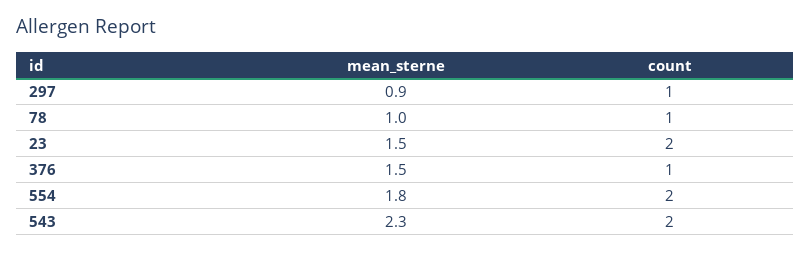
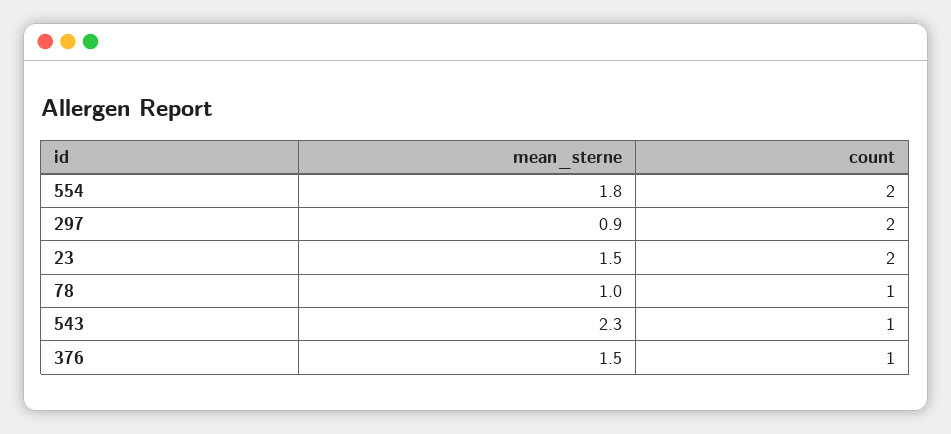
count, 297: 1 -> 2
count, 543: 2 -> 1

